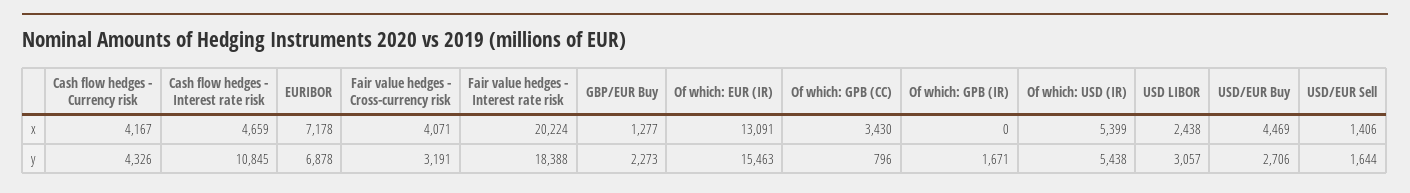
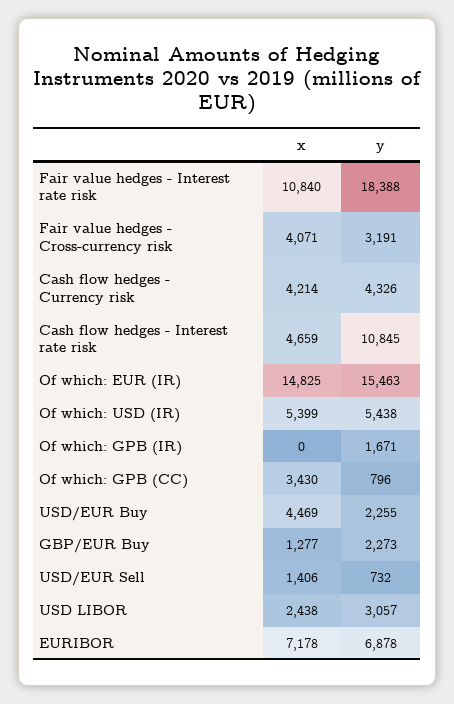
Cash flow hedges - Currency risk, x: 4167 -> 4214
Fair value hedges - Interest rate risk, x: 20224 -> 10840
Of which: EUR (IR), x: 13091 -> 14825
USD/EUR Buy, y: 2706 -> 2255
USD/EUR Sell, y: 1644 -> 732

